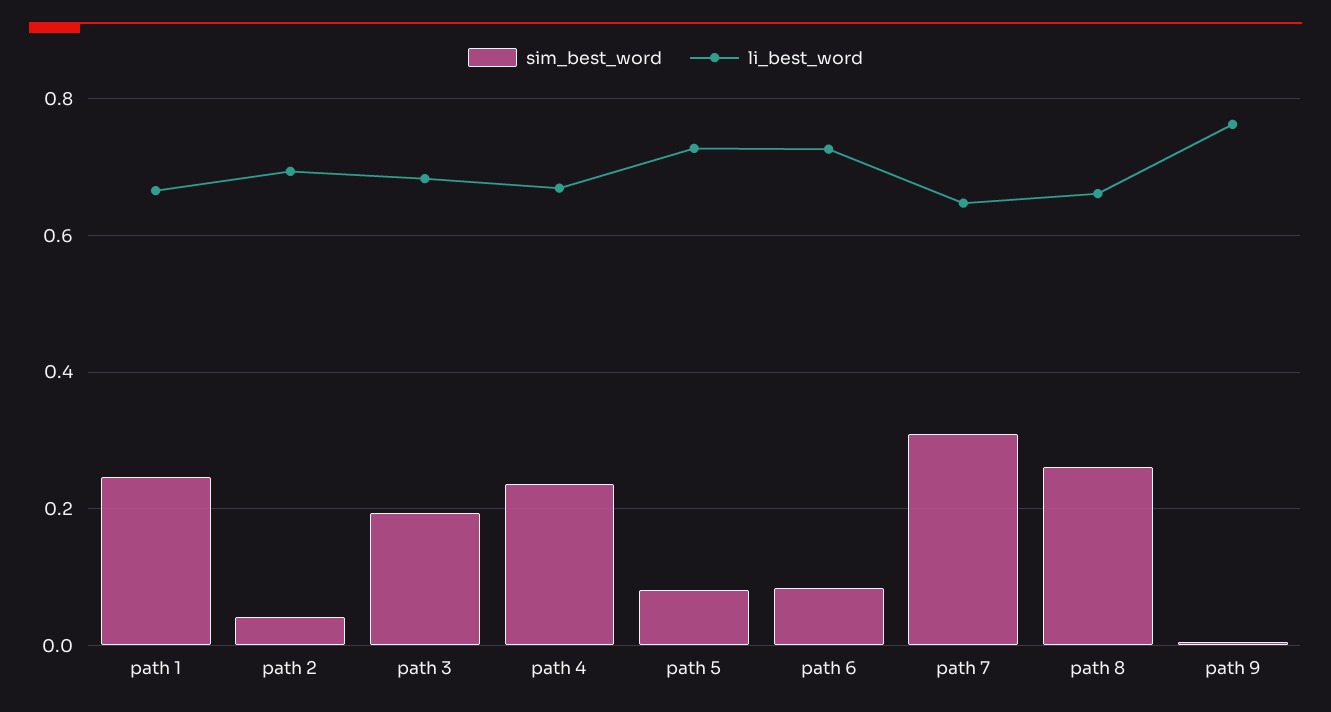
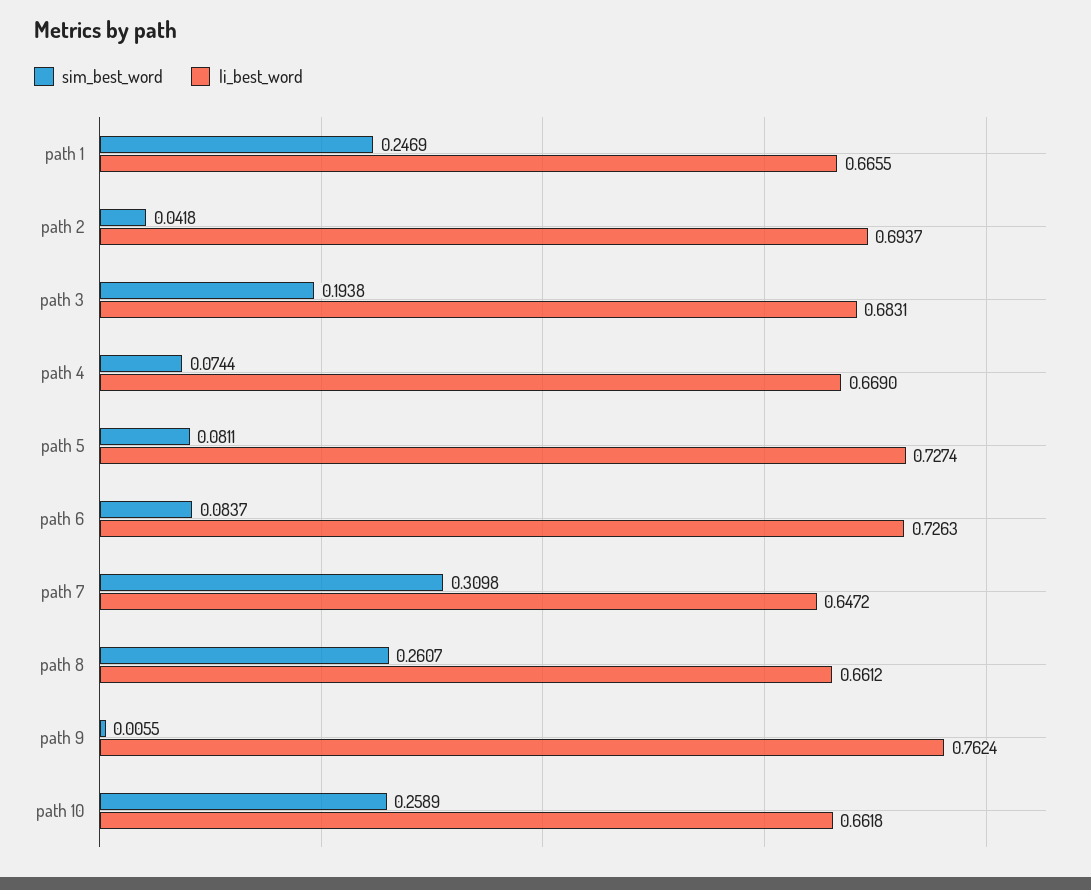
sim_best_word, path 4: 0.24 -> 0.0744
sim_best_word, path 10: none -> 0.2589
li_best_word, path 10: none -> 0.6618

